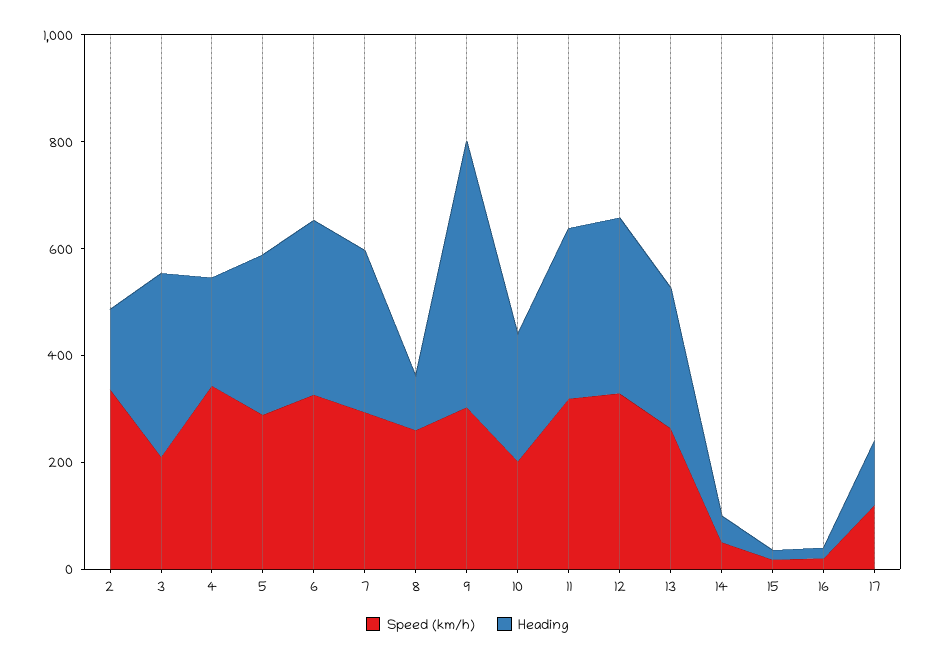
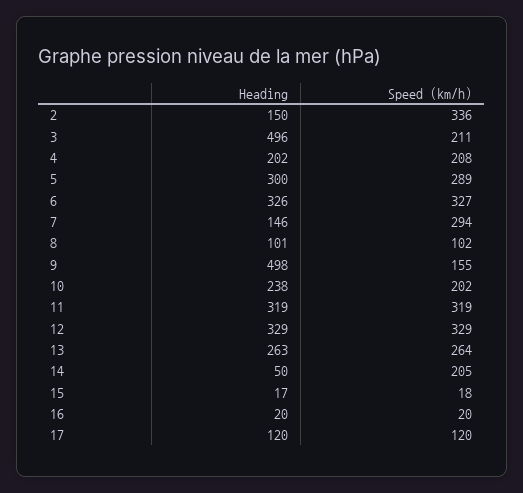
Heading, 3: 350 -> 496
Speed (km/h), 4: 350 -> 208
Heading, 7: 300 -> 146
Speed (km/h), 8: 250 -> 102
Speed (km/h), 9: 300 -> 155
Speed (km/h), 14: 50 -> 205

